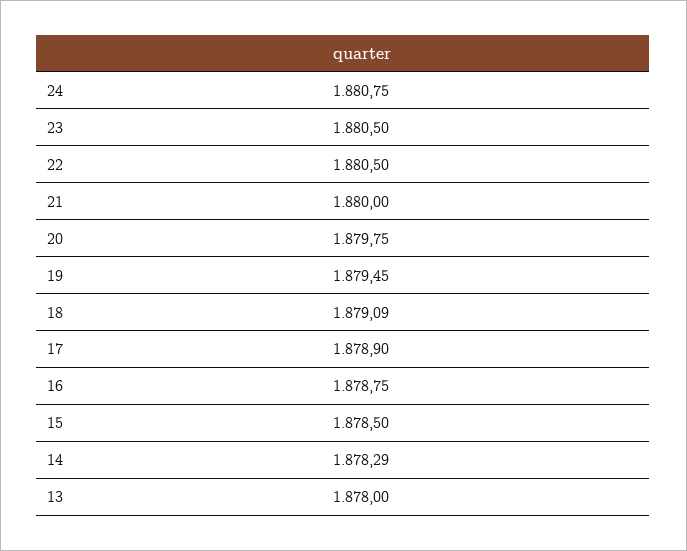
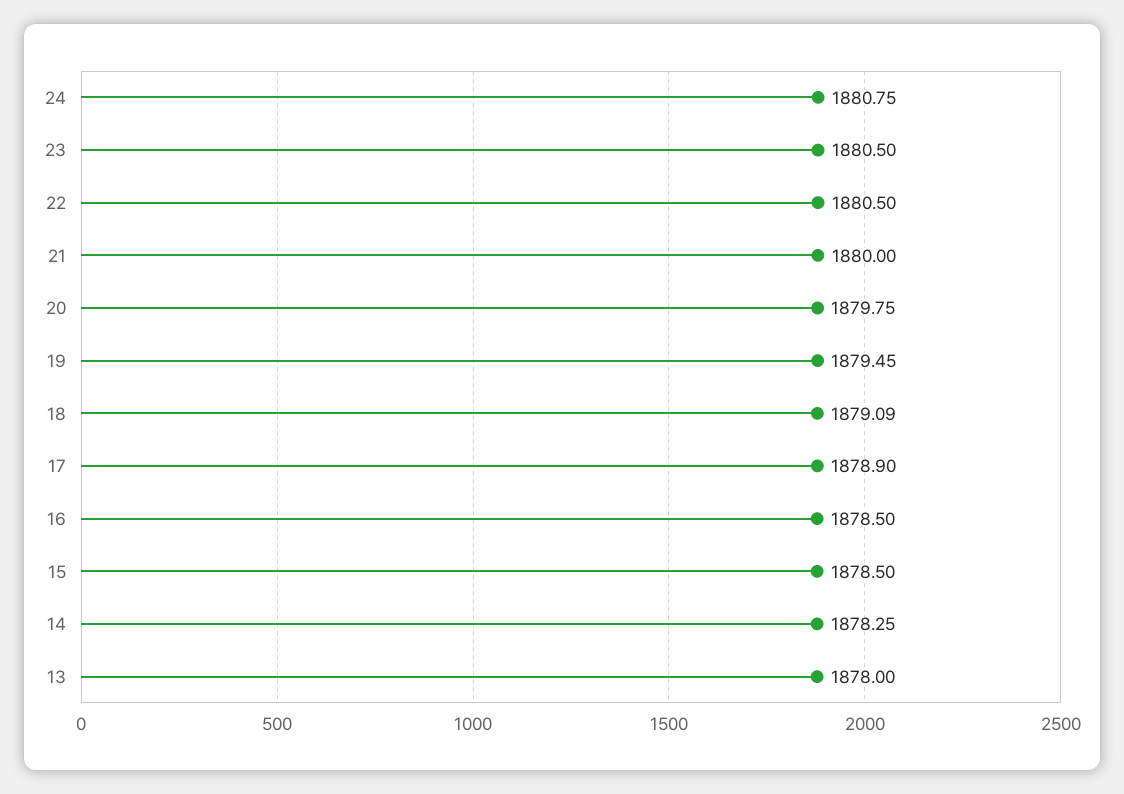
16: 1878.75 -> 1878.5
14: 1878.29 -> 1878.25

